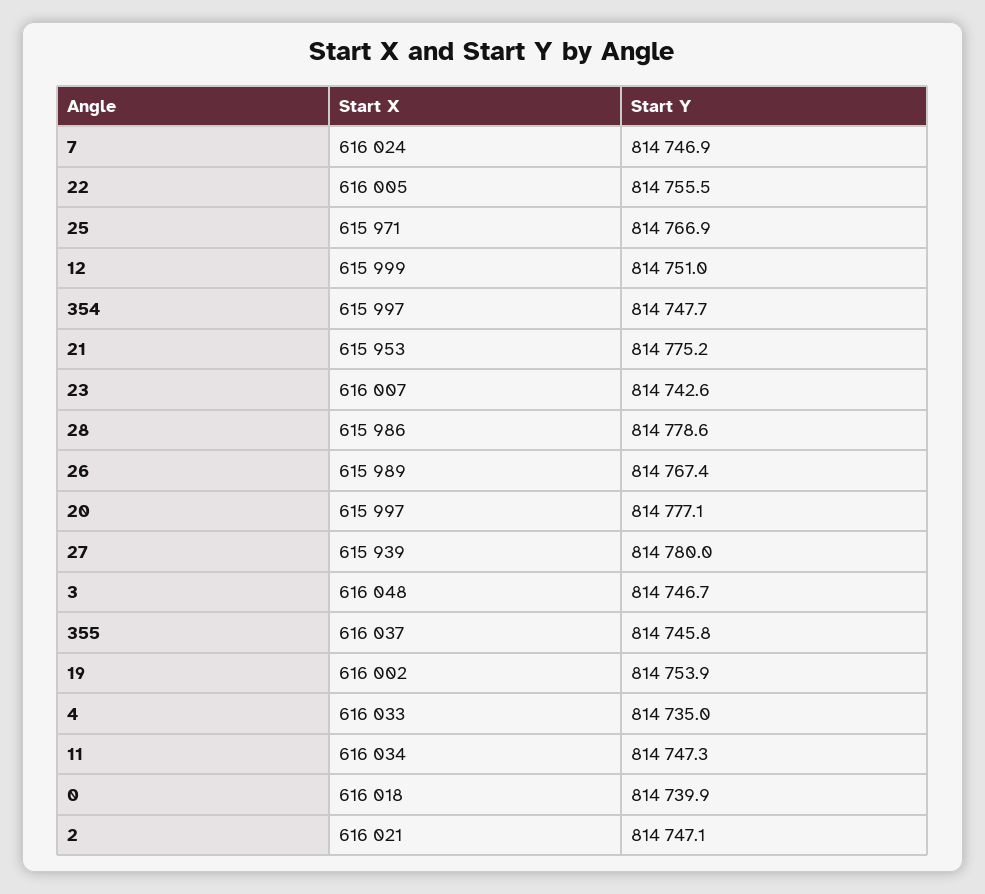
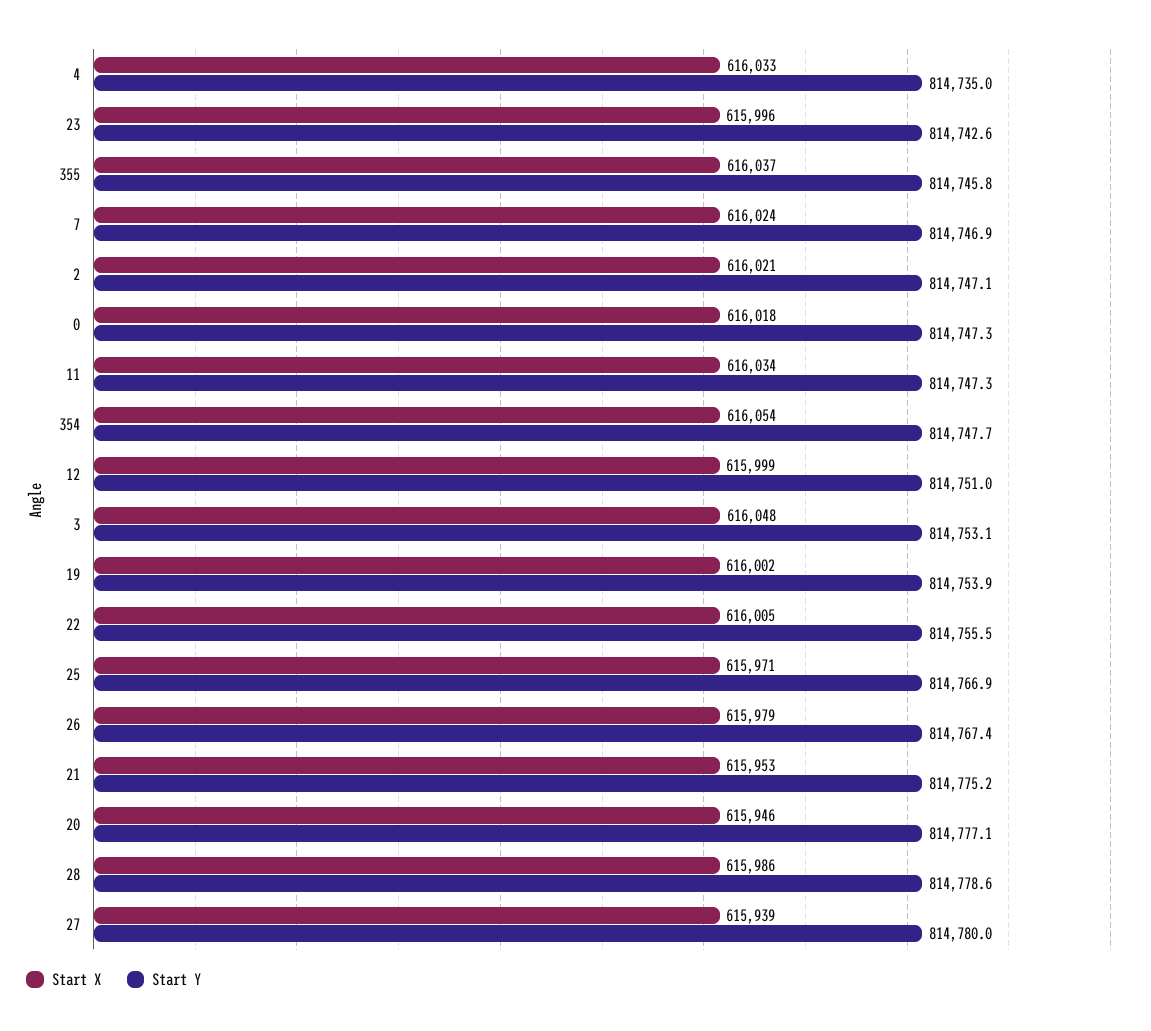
Start X, 354: 615997 -> 616054
Start X, 23: 616007 -> 615996
Start X, 26: 615989 -> 615979
Start X, 20: 615997 -> 615946
Start Y, 3: 814746.7 -> 814753.1
Start Y, 0: 814739.9 -> 814747.3

